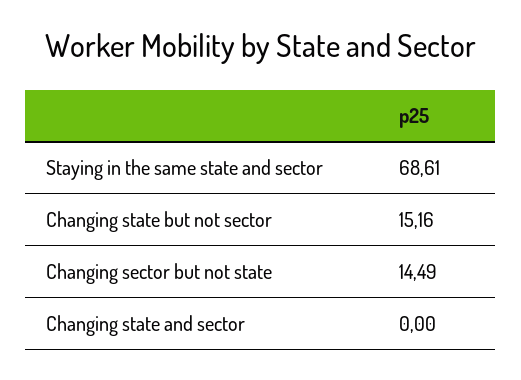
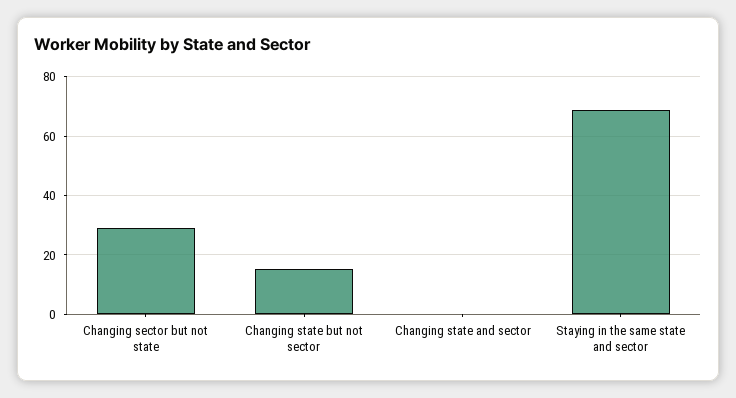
Changing sector but not state: 14.49 -> 30

